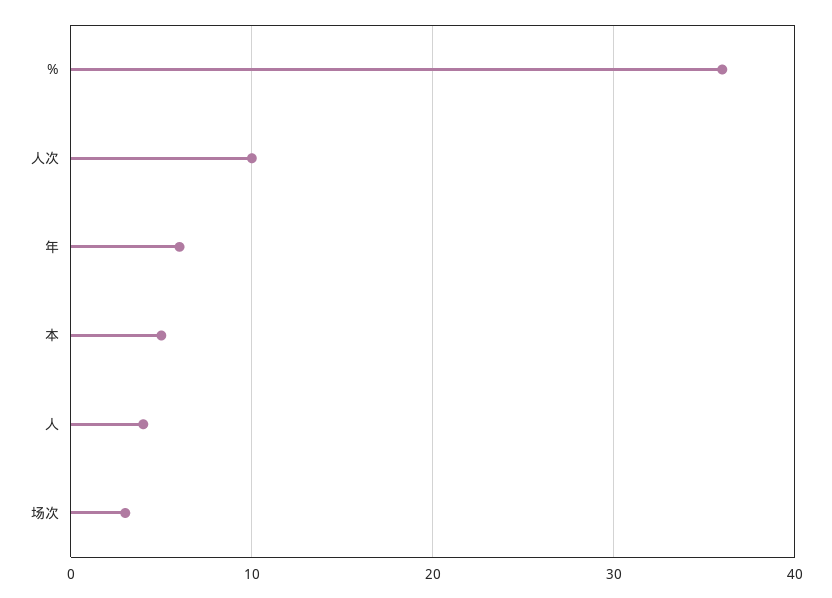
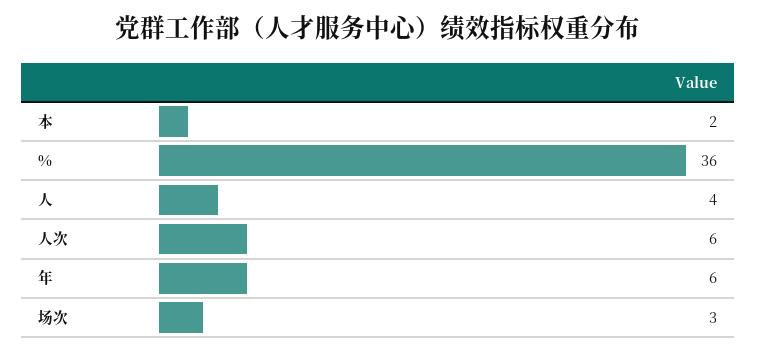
人次: 10 -> 6
本: 5 -> 2

